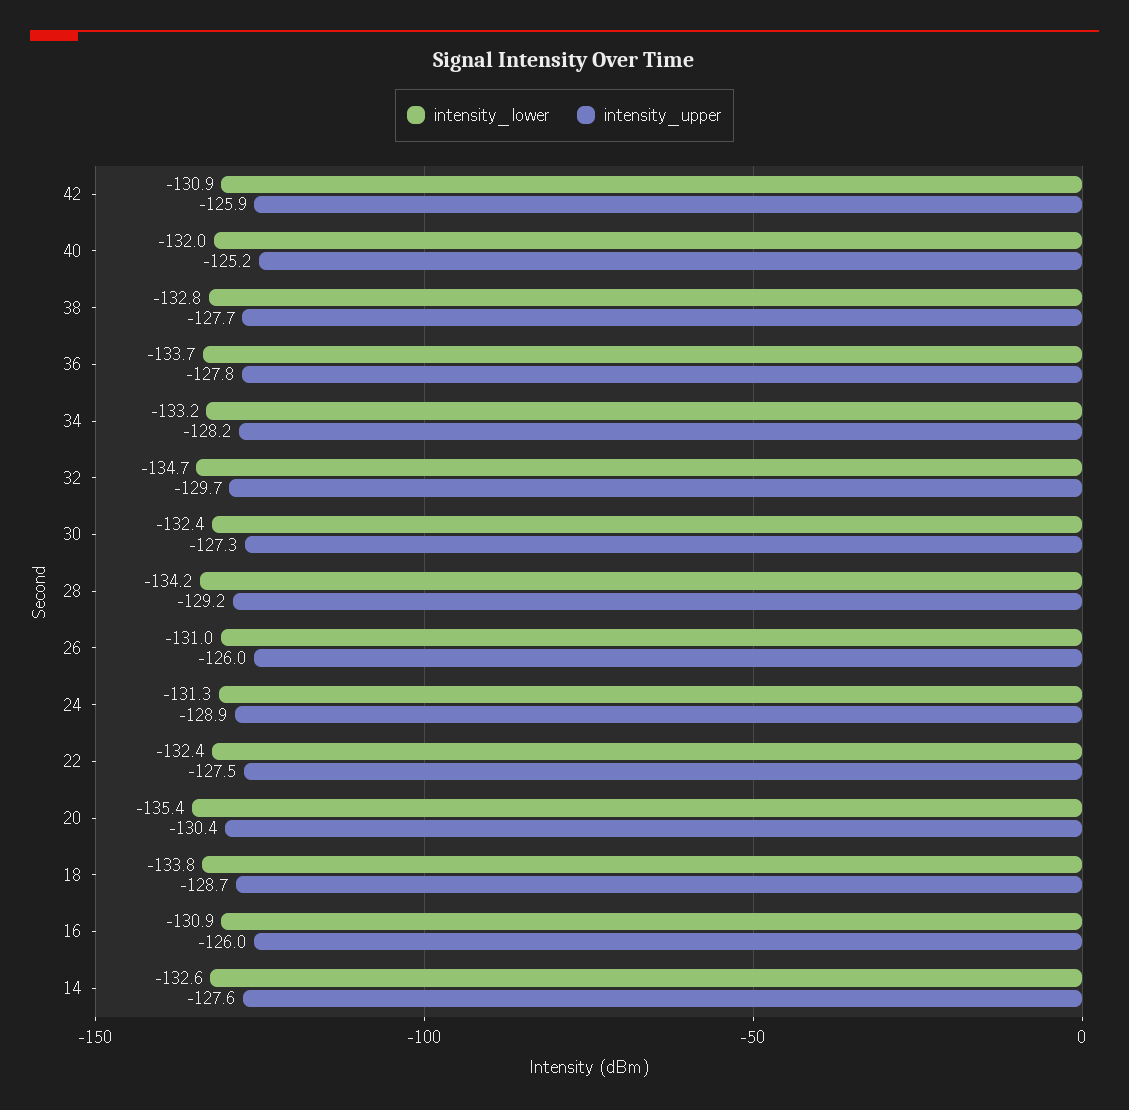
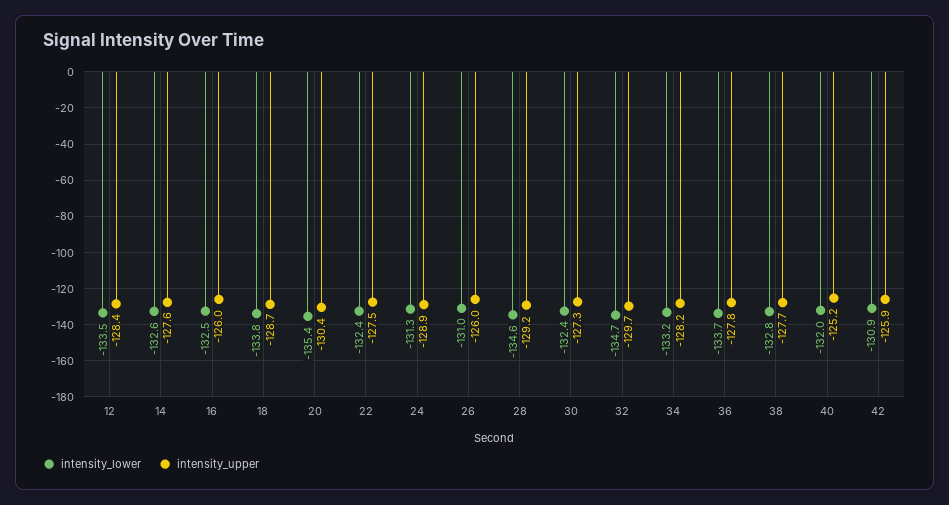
intensity_lower, 28: -134.2 -> -134.6
intensity_lower, 16: -130.9 -> -132.5
intensity_lower, 12: none -> -133.5
intensity_upper, 12: none -> -128.4

